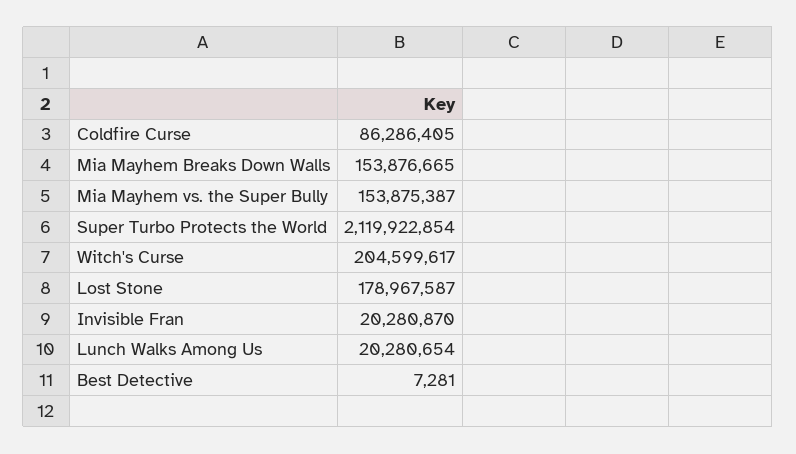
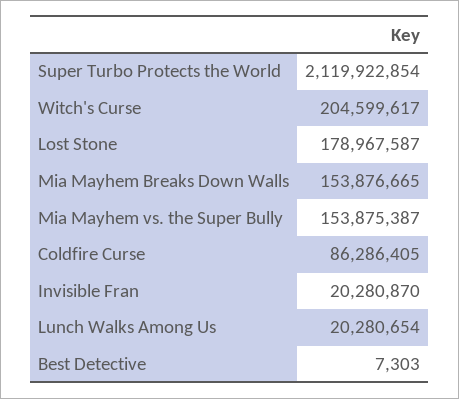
Best Detective: 7281 -> 7303

